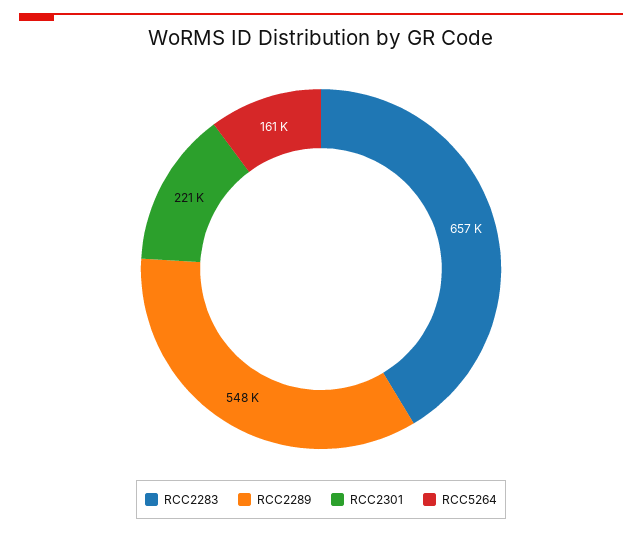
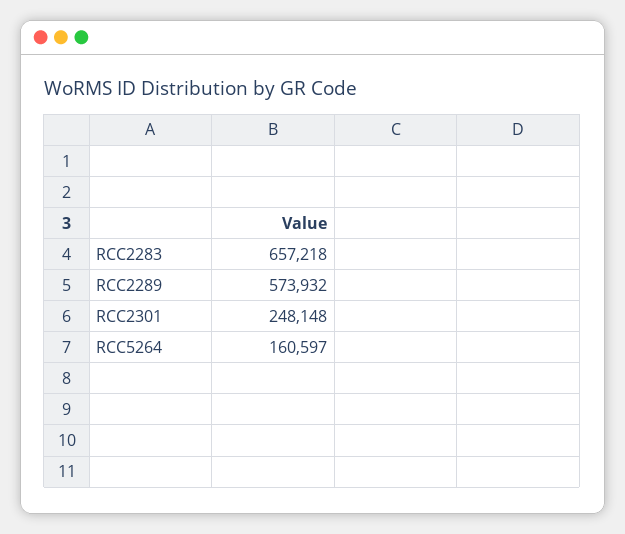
RCC2289: 548000 -> 573932
RCC2301: 221000 -> 248148

